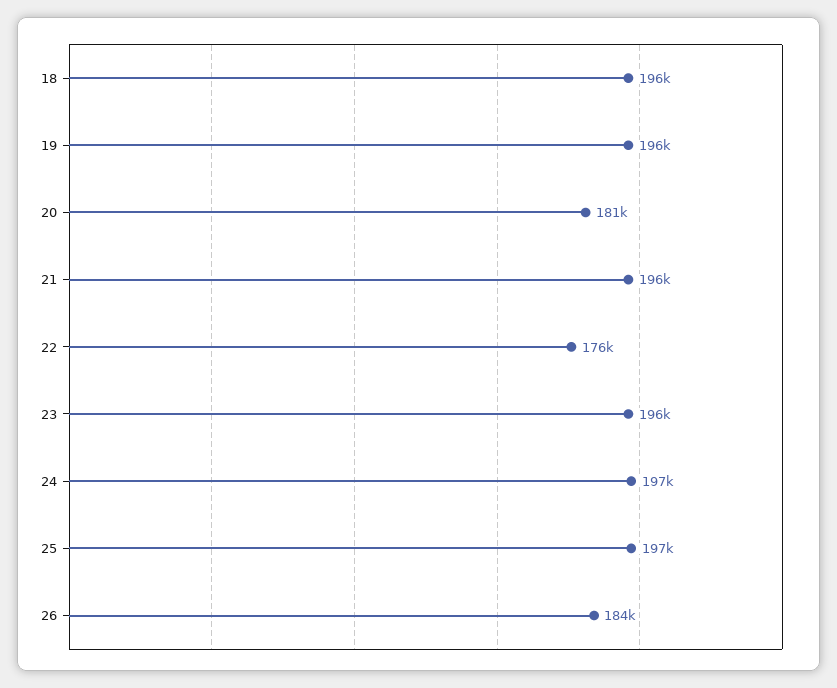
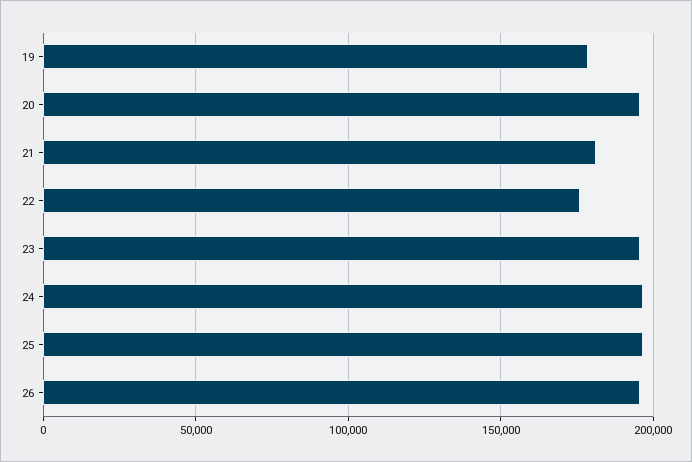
18: 196000 -> none
19: 196000 -> 180000
20: 181000 -> 195000
21: 196000 -> 180000
26: 184000 -> 195000

